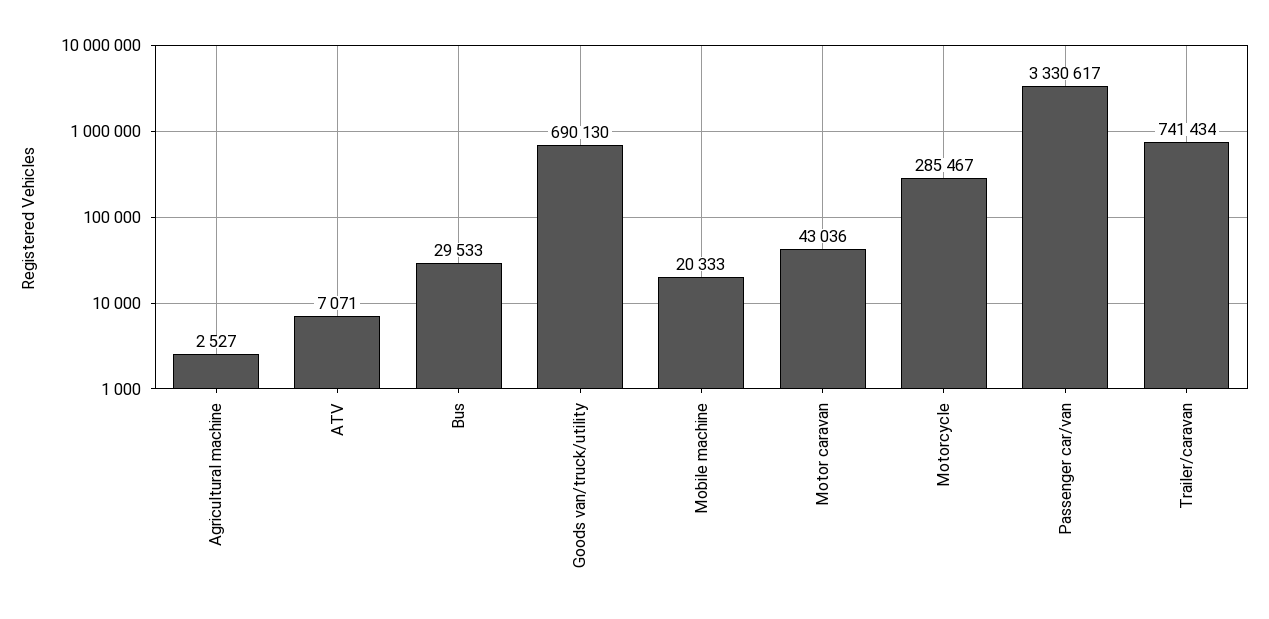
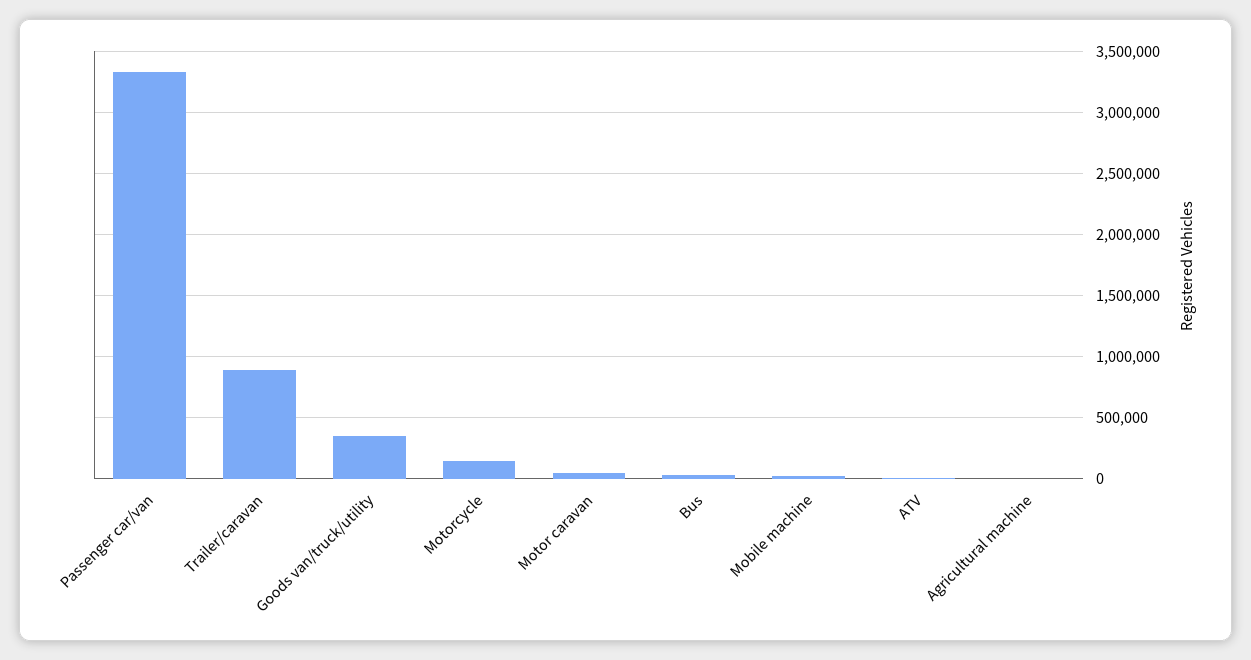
Goods van/truck/utility: 690130 -> 350000
Motorcycle: 285467 -> 150000
Trailer/caravan: 741434 -> 900000

